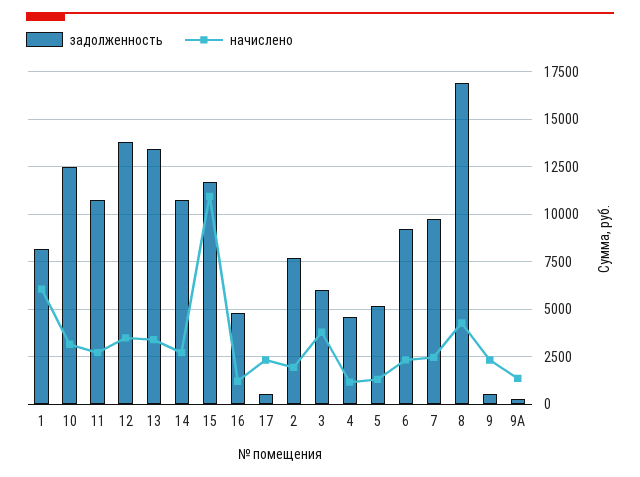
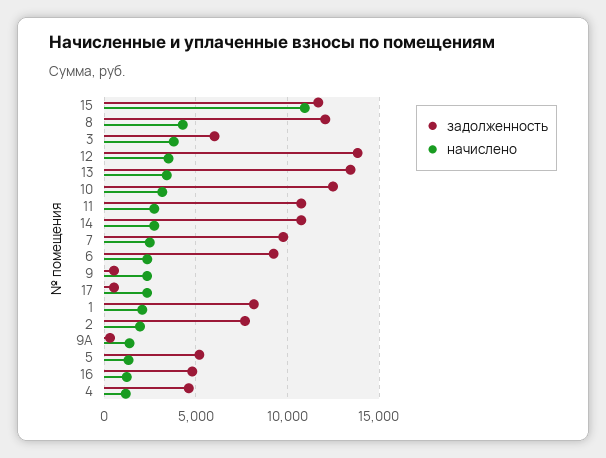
начислено, 1: 6000 -> 2000
задолженность, 8: 17000 -> 12000

